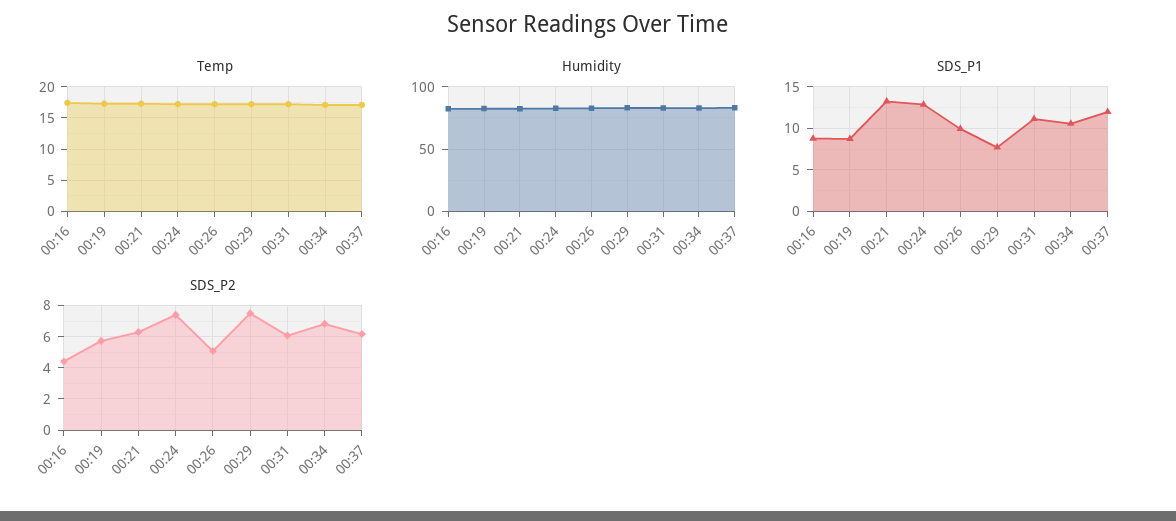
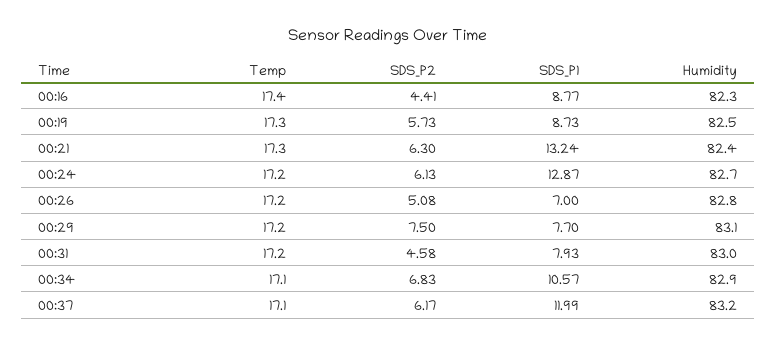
SDS_P1, 00:26: 10 -> 7
SDS_P1, 00:31: 11 -> 7.93
SDS_P2, 00:24: 7.5 -> 6.13
SDS_P2, 00:31: 6 -> 4.58

